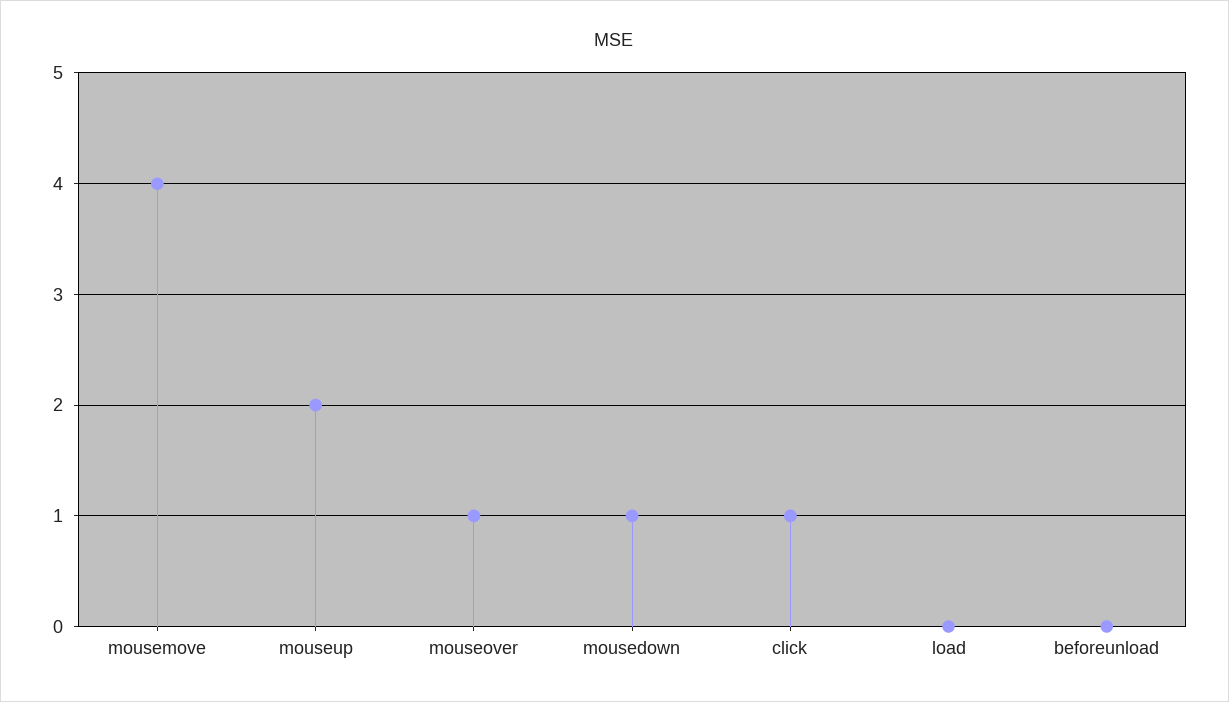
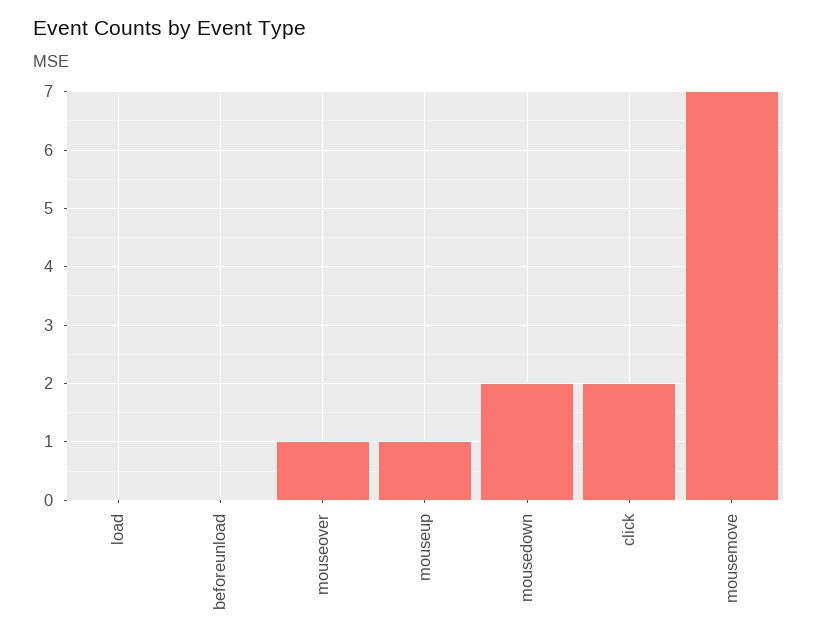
mousemove: 4 -> 7
mouseup: 2 -> 1
mousedown: 1 -> 2
click: 1 -> 2

